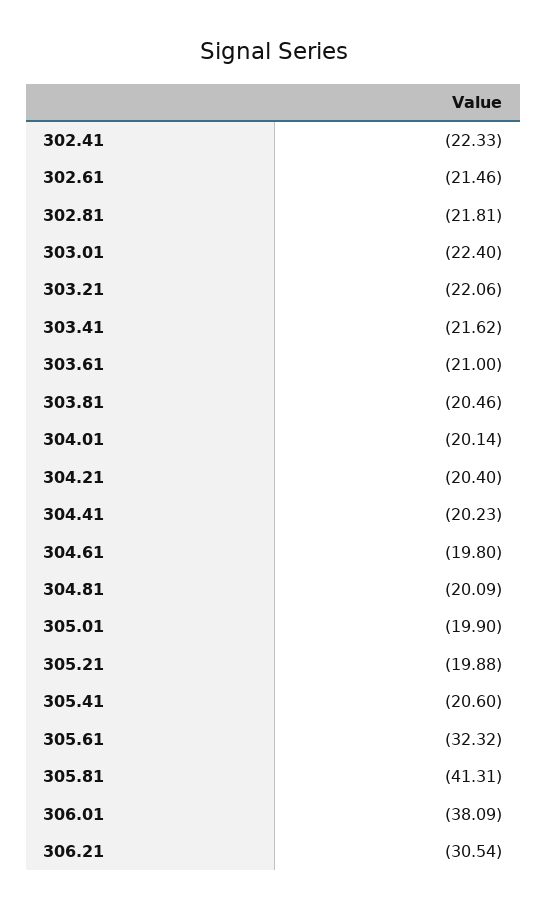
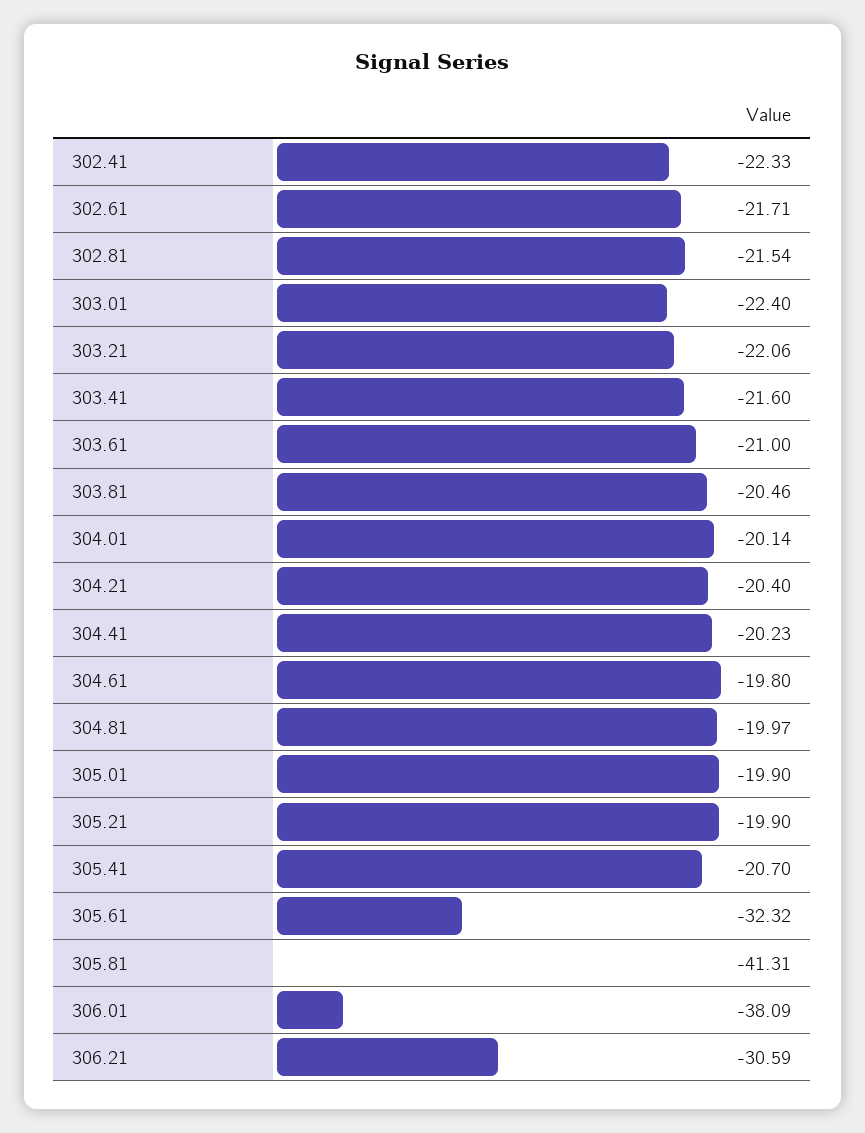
302.61: -21.46 -> -21.71
302.81: -21.81 -> -21.54
303.41: -21.62 -> -21.6
304.81: -20.09 -> -19.97
305.21: -19.88 -> -19.9
305.41: -20.6 -> -20.7
306.21: -30.54 -> -30.59

